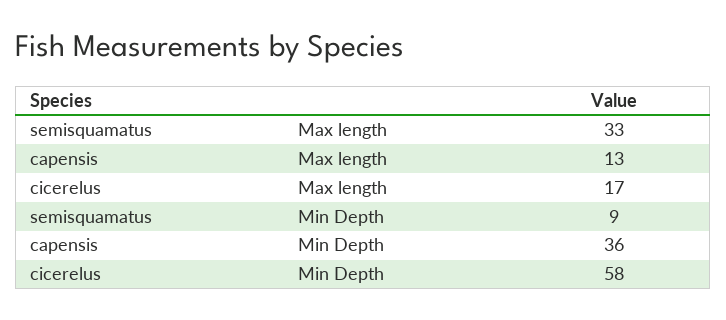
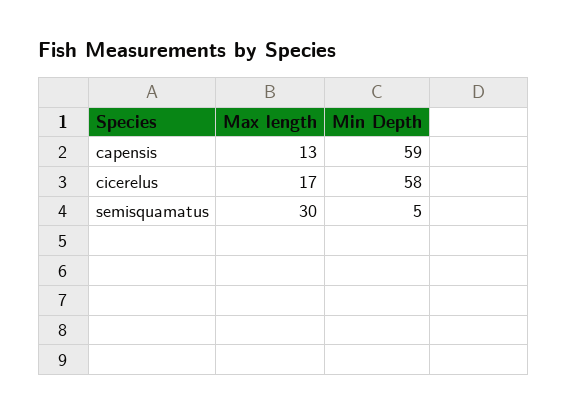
semisquamatus, Max length: 33 -> 30
semisquamatus, Min Depth: 9 -> 5
capensis, Min Depth: 36 -> 59

